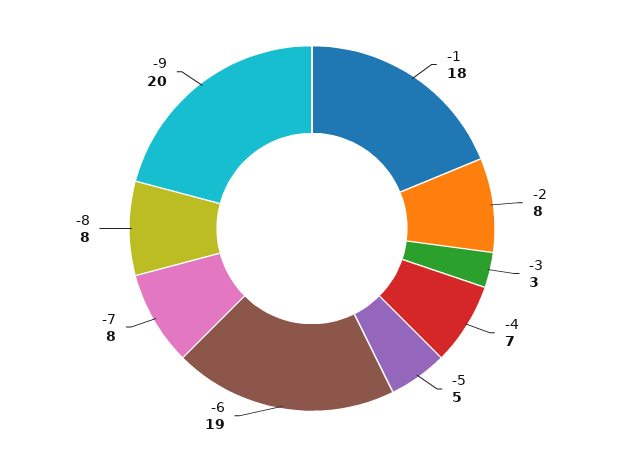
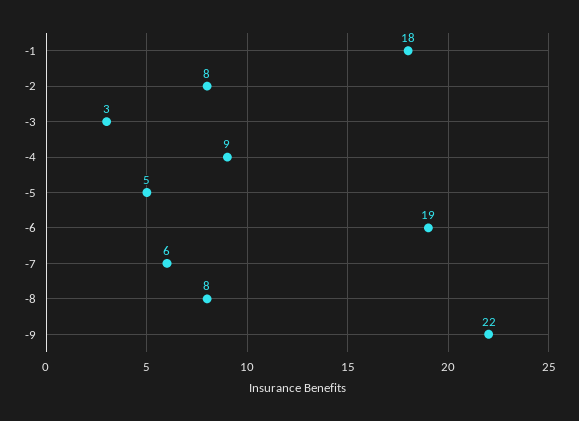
-4: 7 -> 9
-7: 8 -> 6
-9: 20 -> 22

